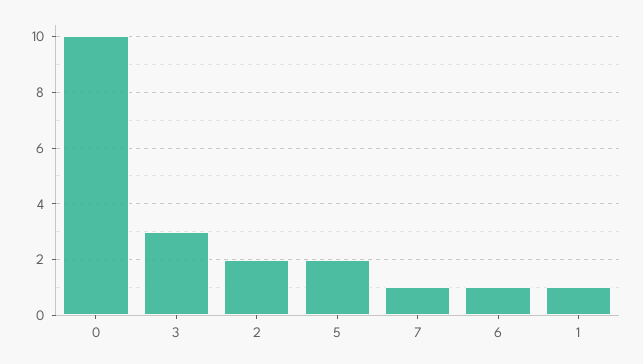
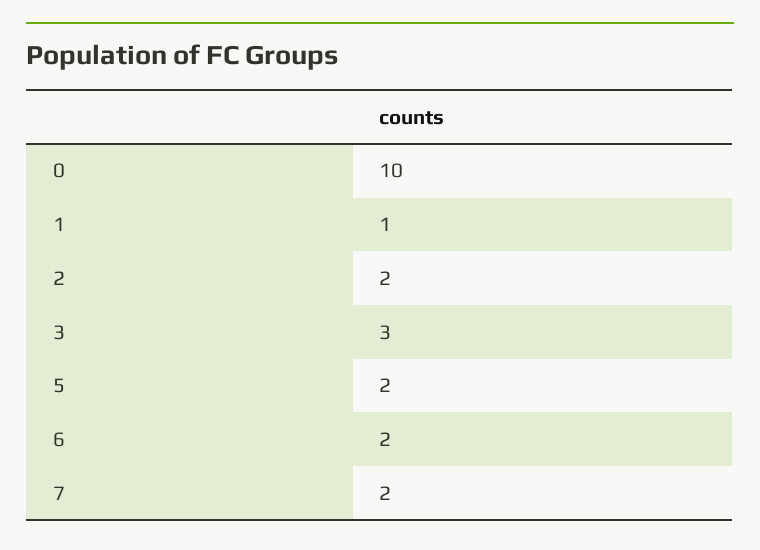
7: 1 -> 2
6: 1 -> 2

